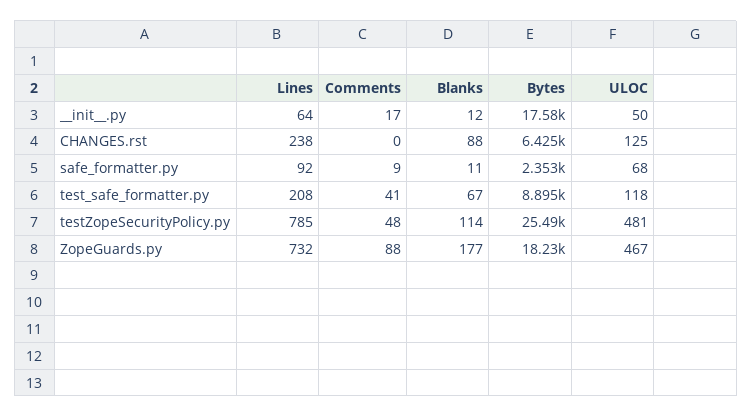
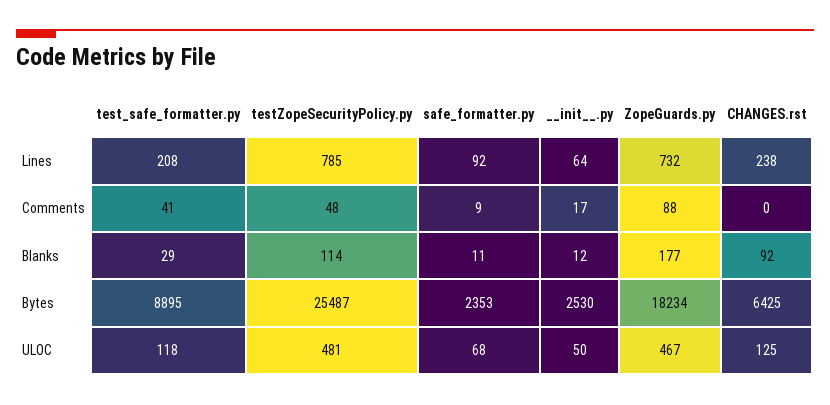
Bytes, __init__.py: 17580 -> 2530
Blanks, CHANGES.rst: 88 -> 92
Blanks, test_safe_formatter.py: 67 -> 29

